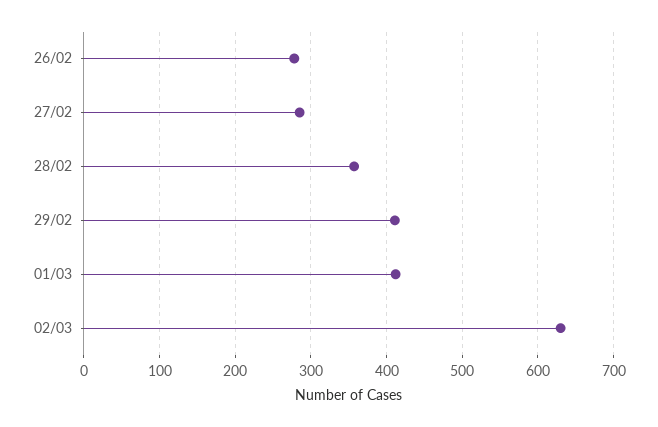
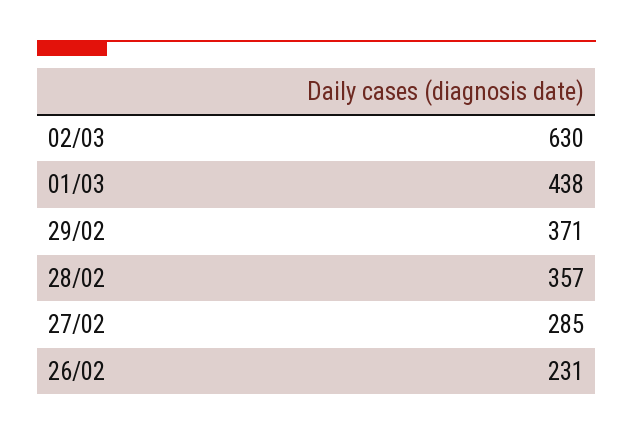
26/02: 280 -> 231
29/02: 410 -> 371
01/03: 410 -> 438

